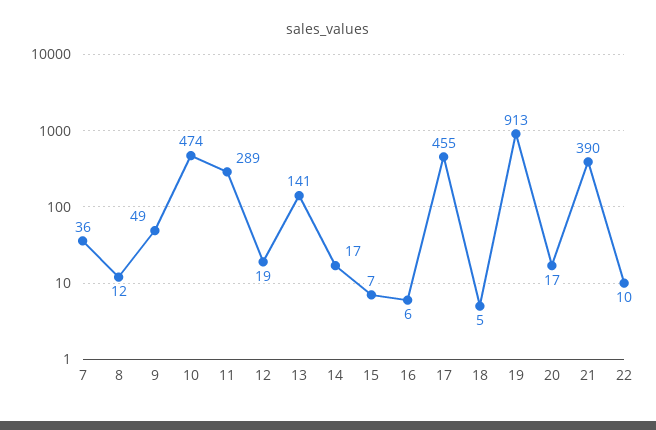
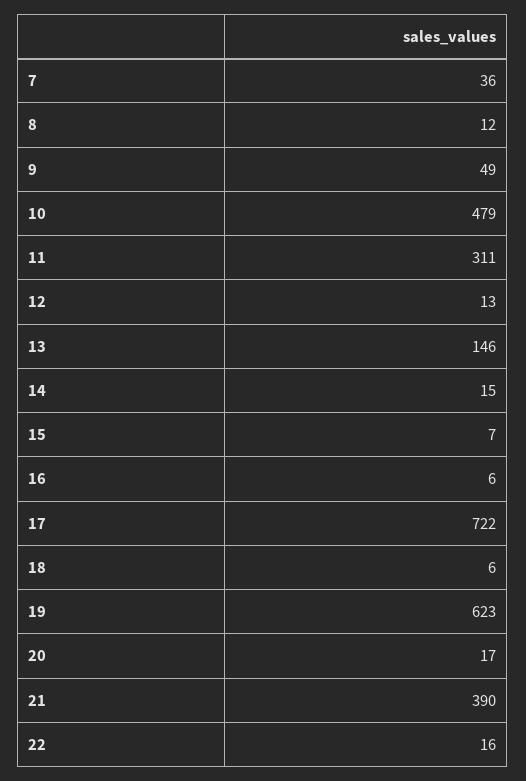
10: 474 -> 479
11: 289 -> 311
12: 19 -> 13
13: 141 -> 146
14: 17 -> 15
17: 455 -> 722
18: 5 -> 6
19: 913 -> 623
22: 10 -> 16

